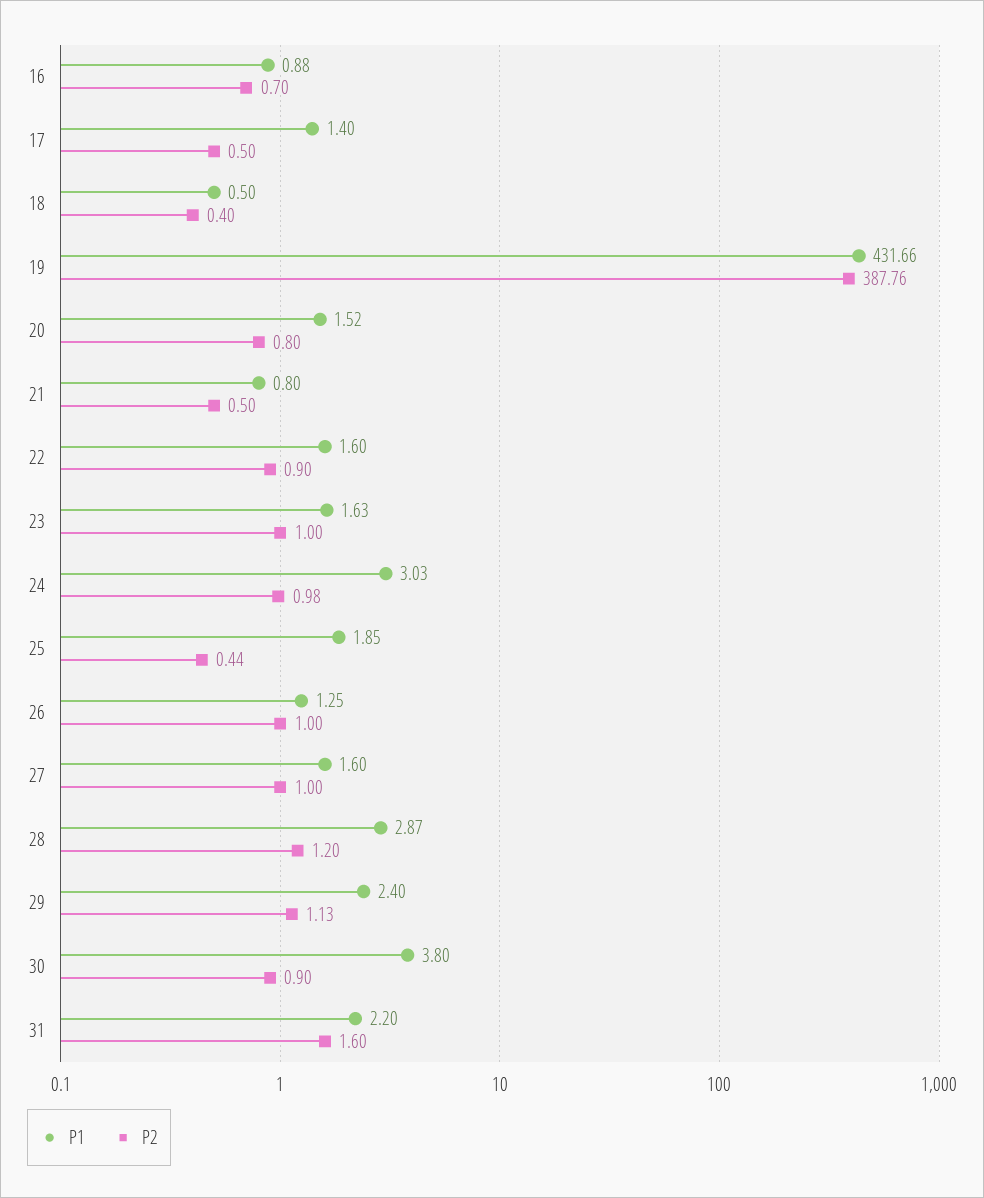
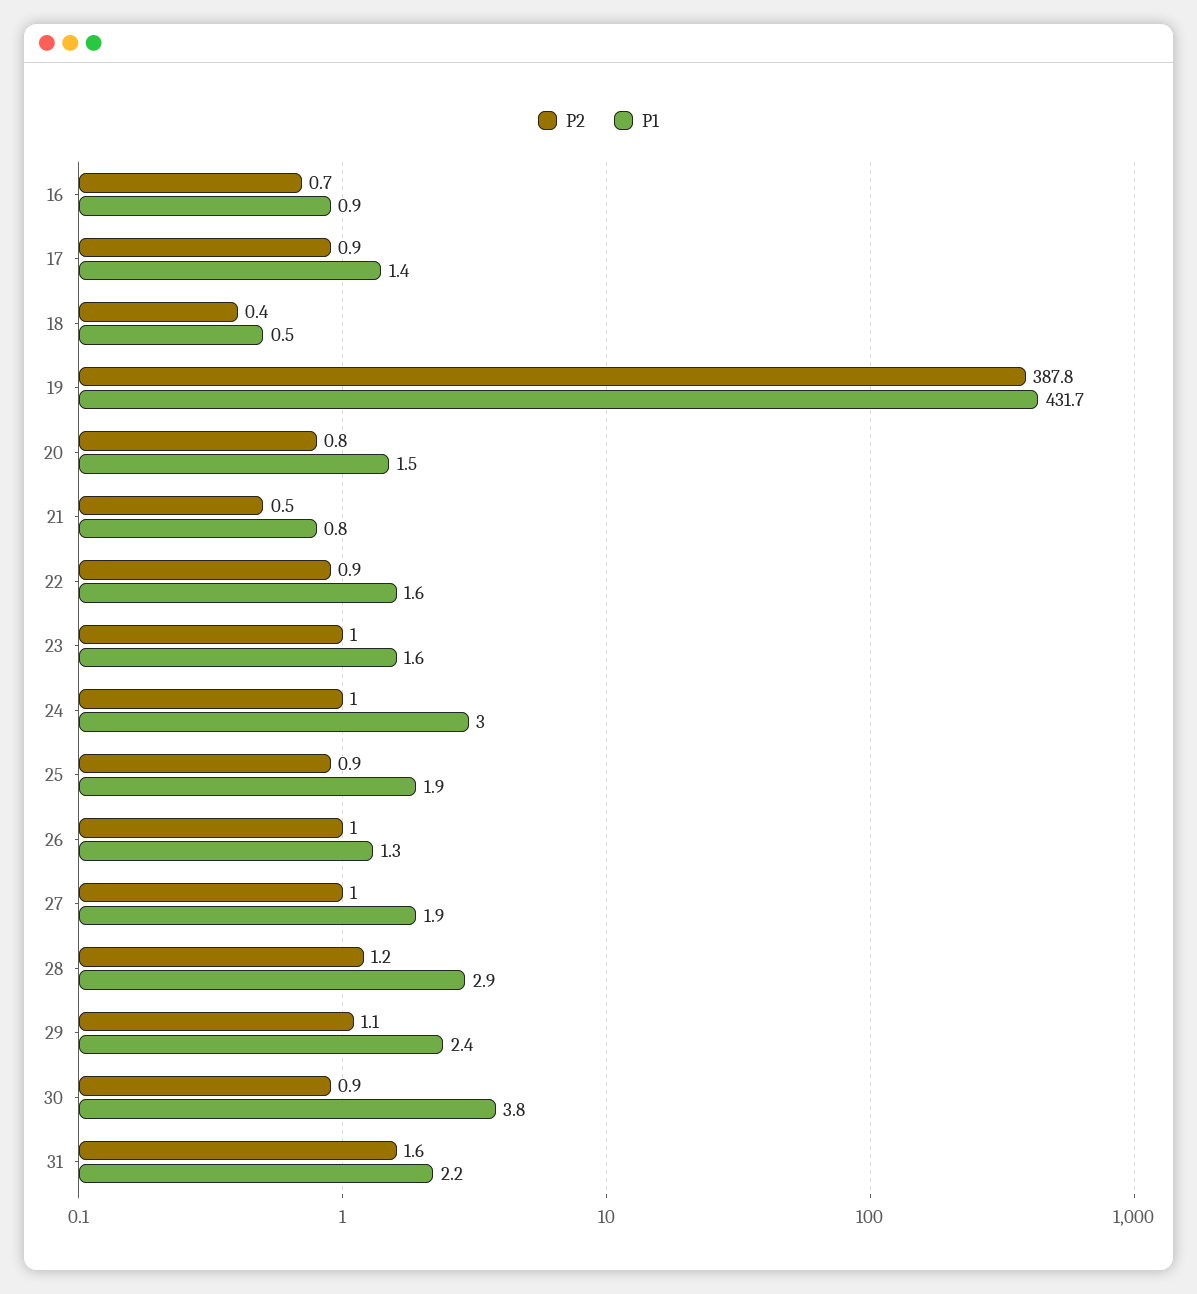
P2, 17: 0.5 -> 0.9
P2, 25: 0.44 -> 0.9
P1, 27: 1.6 -> 1.9

